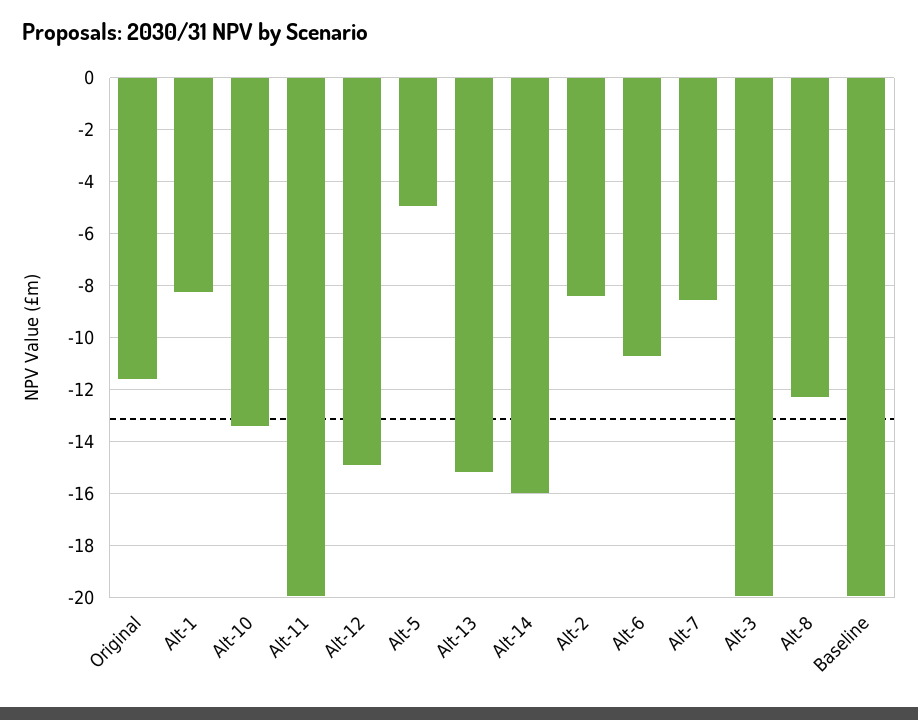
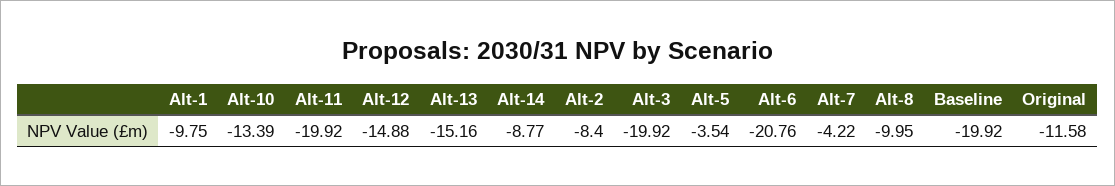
Alt-1: -8.25 -> -9.75
Alt-5: -5 -> -3.54
Alt-14: -16 -> -8.77
Alt-6: -10.75 -> -20.76
Alt-7: -8.5 -> -4.22
Alt-8: -12.25 -> -9.95

